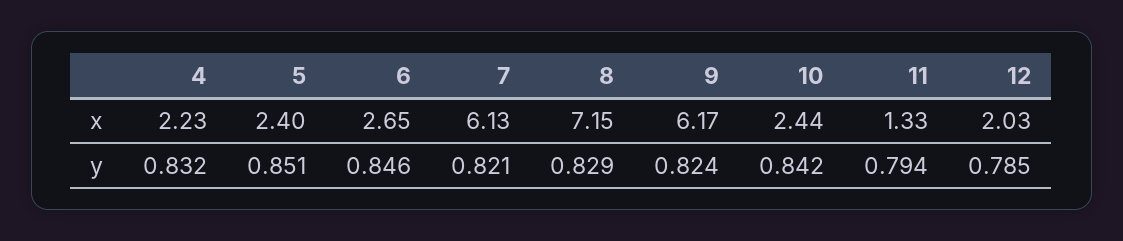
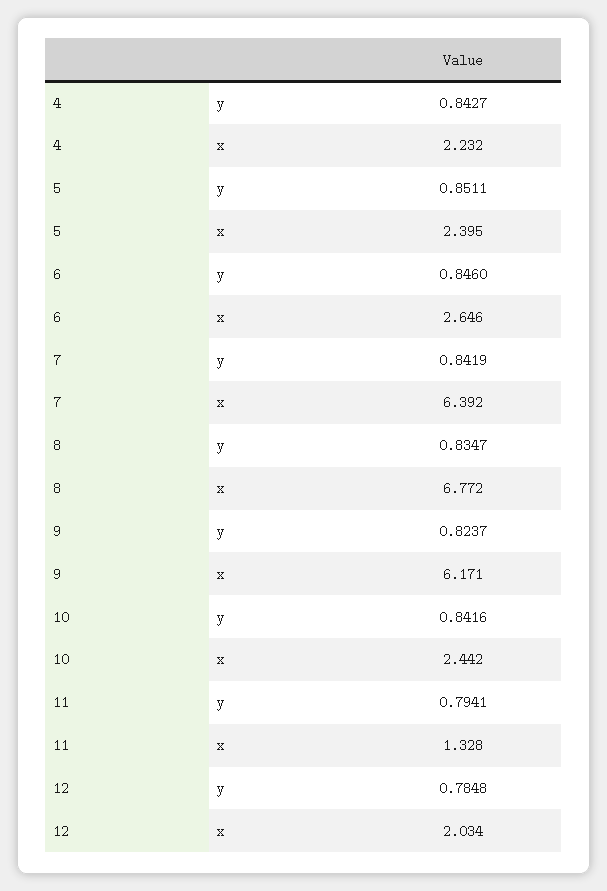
7, x: 6.13 -> 6.392
8, x: 7.15 -> 6.772
4, y: 0.832 -> 0.8427
7, y: 0.821 -> 0.8419
8, y: 0.829 -> 0.8347

